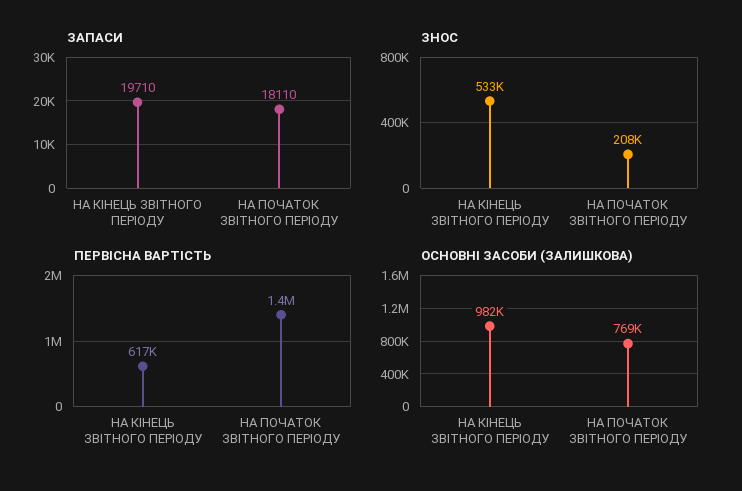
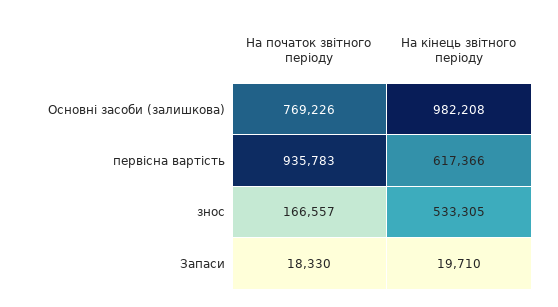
ЗАПАСИ, НА ПОЧАТОК ЗВІТНОГО ПЕРІОДУ: 18110 -> 18330
ЗНОС, НА ПОЧАТОК ЗВІТНОГО ПЕРІОДУ: 208000 -> 166557
ПЕРВІСНА ВАРТІСТЬ, НА ПОЧАТОК ЗВІТНОГО ПЕРІОДУ: 1400000 -> 935783

